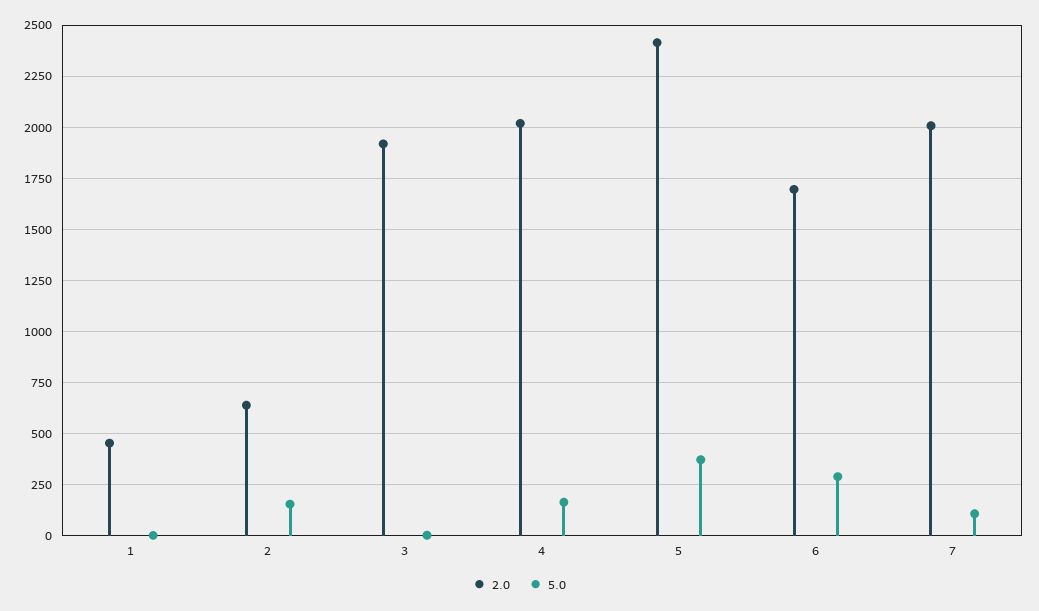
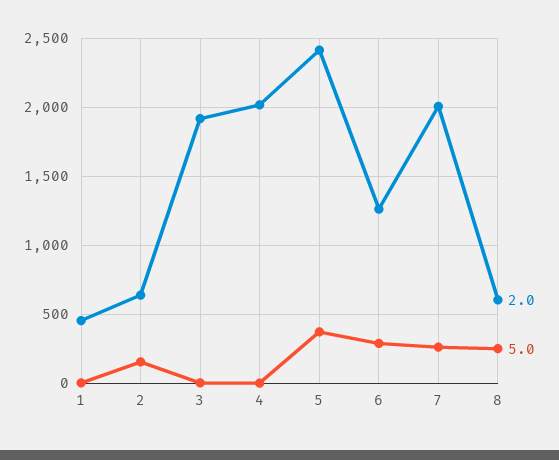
5.0, 4: 150 -> 0
2.0, 6: 1700 -> 1250
5.0, 7: 100 -> 250
2.0, 8: none -> 600
5.0, 8: none -> 250

